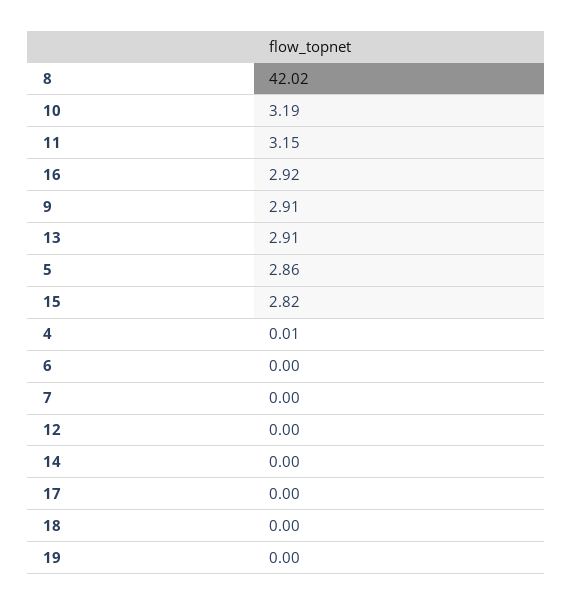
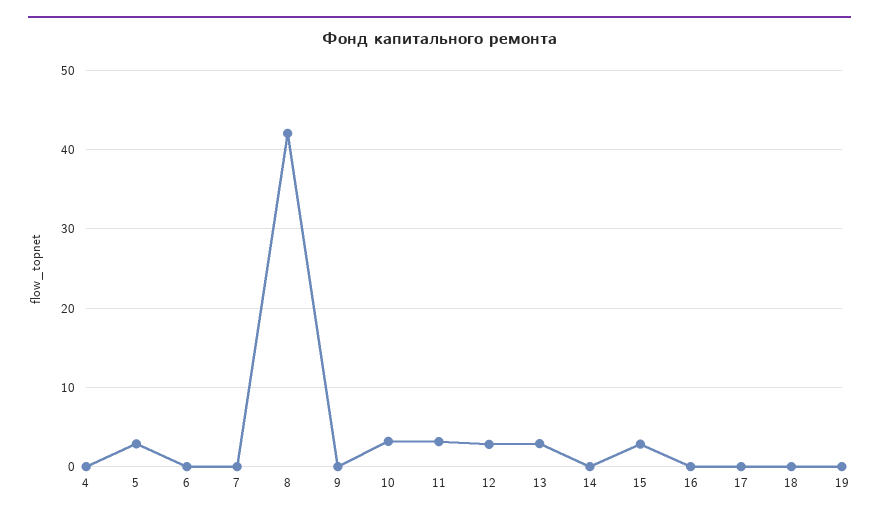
16: 2.92 -> 0
9: 2.91 -> 0
12: 0 -> 3

